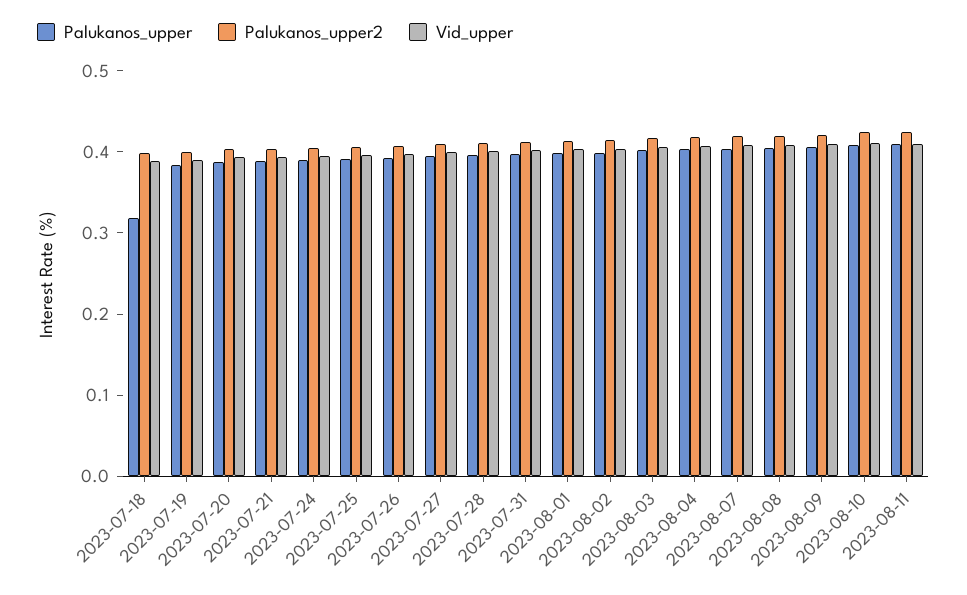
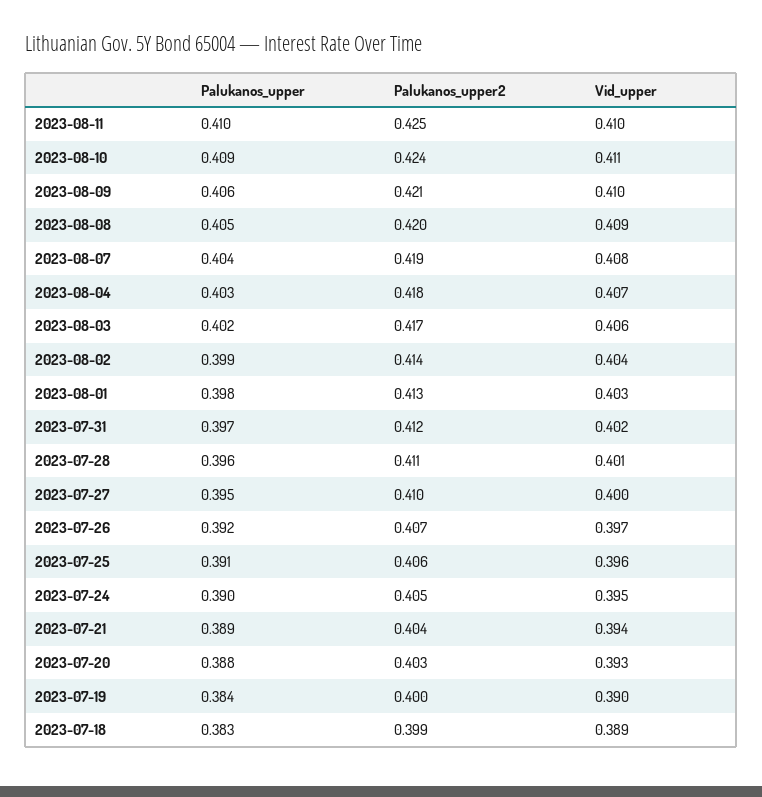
Palukanos_upper, 2023-07-18: 0.32 -> 0.383

